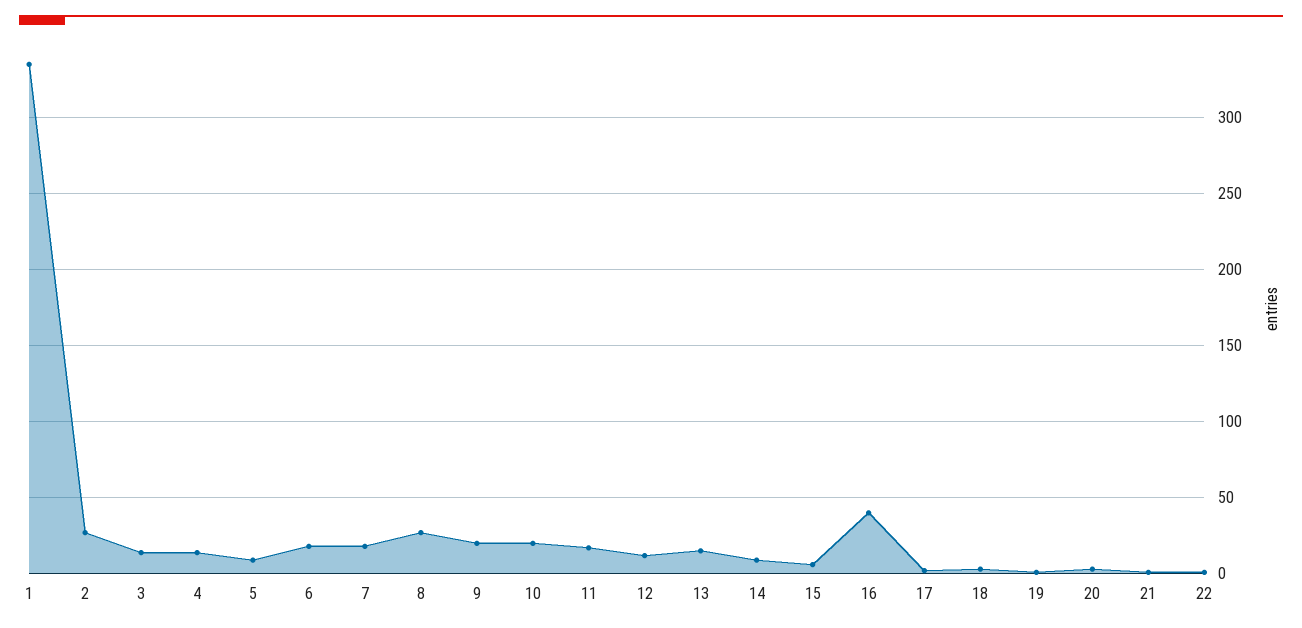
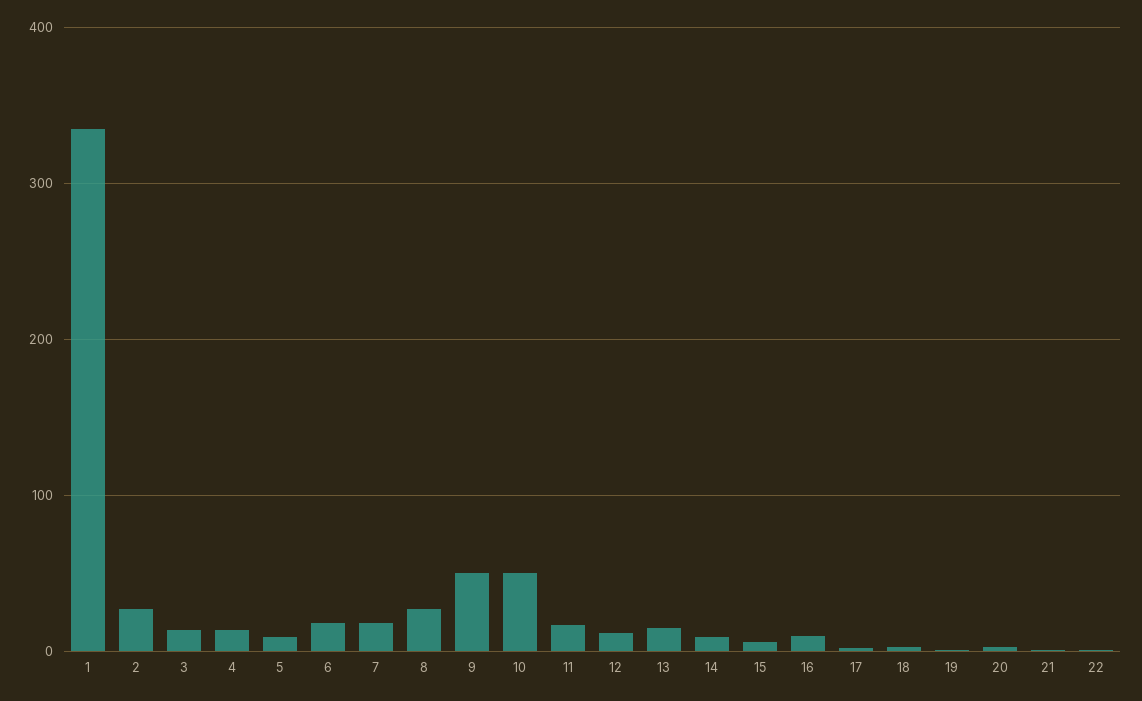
9: 20 -> 50
10: 20 -> 50
16: 40 -> 10

